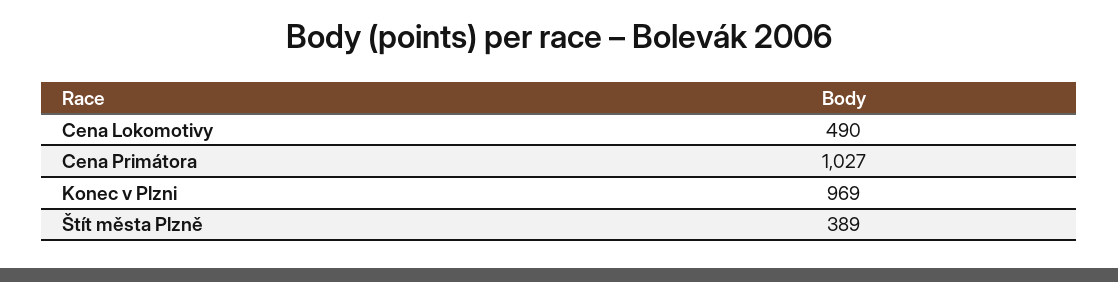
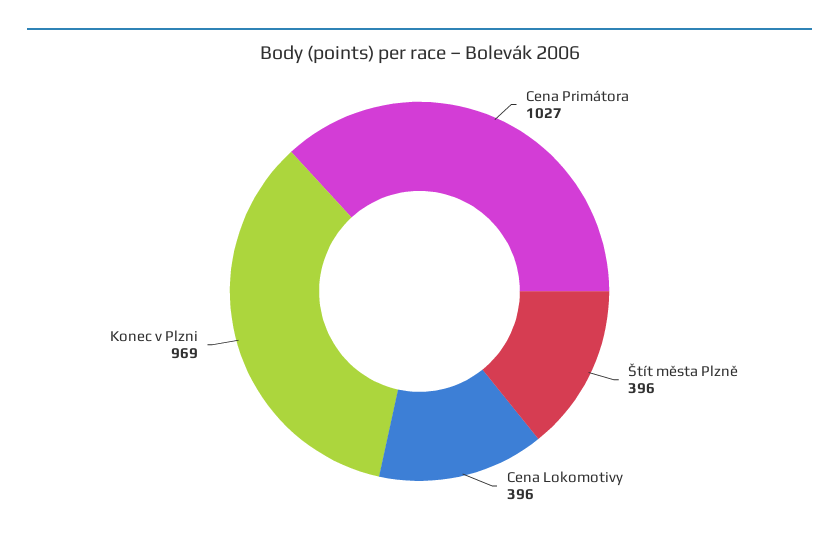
Cena Lokomotivy: 490 -> 396
Štít města Plzně: 389 -> 396

